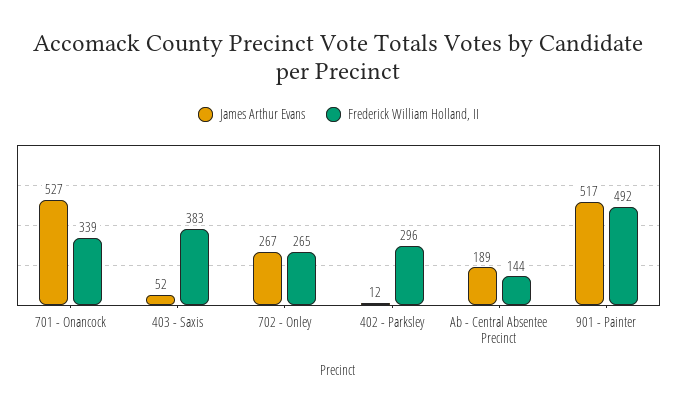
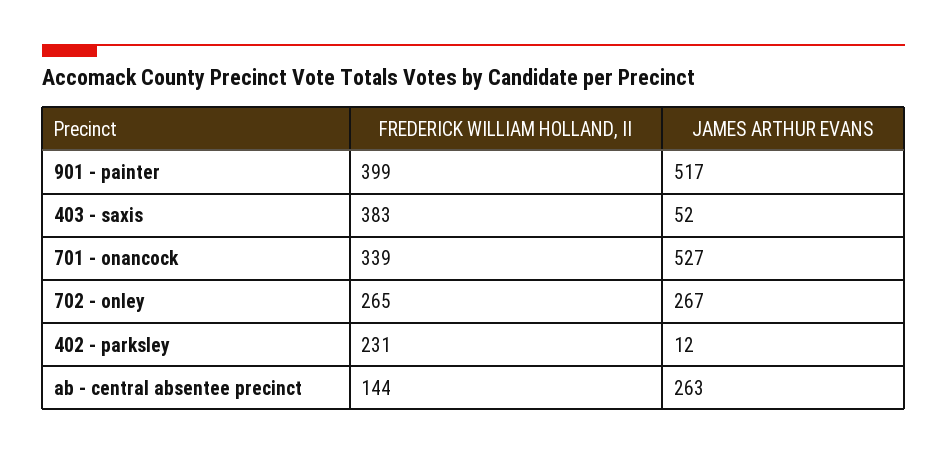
Frederick William Holland, II, 402 - Parksley: 296 -> 231
James Arthur Evans, Ab - Central Absentee Precinct: 189 -> 263
Frederick William Holland, II, 901 - Painter: 492 -> 399

